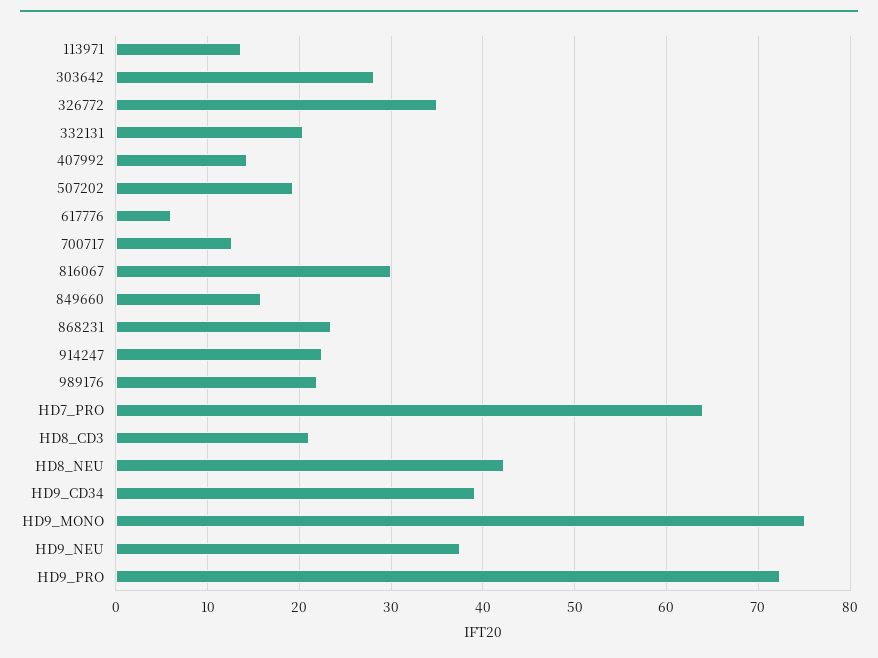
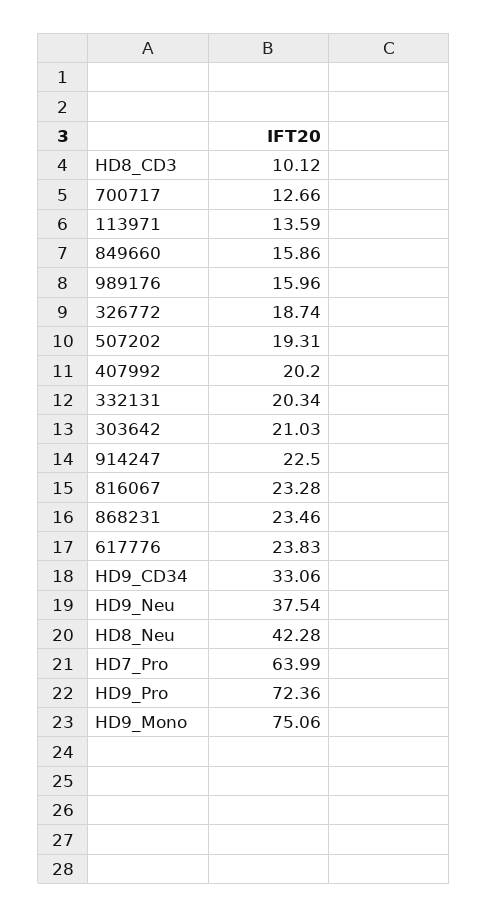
303642: 28 -> 21.03
326772: 35 -> 18.74
407992: 14 -> 20.2
617776: 6 -> 23.83
816067: 30 -> 23.28
989176: 22 -> 15.96
HD8_CD3: 21 -> 10.12
HD9_CD34: 39 -> 33.06

